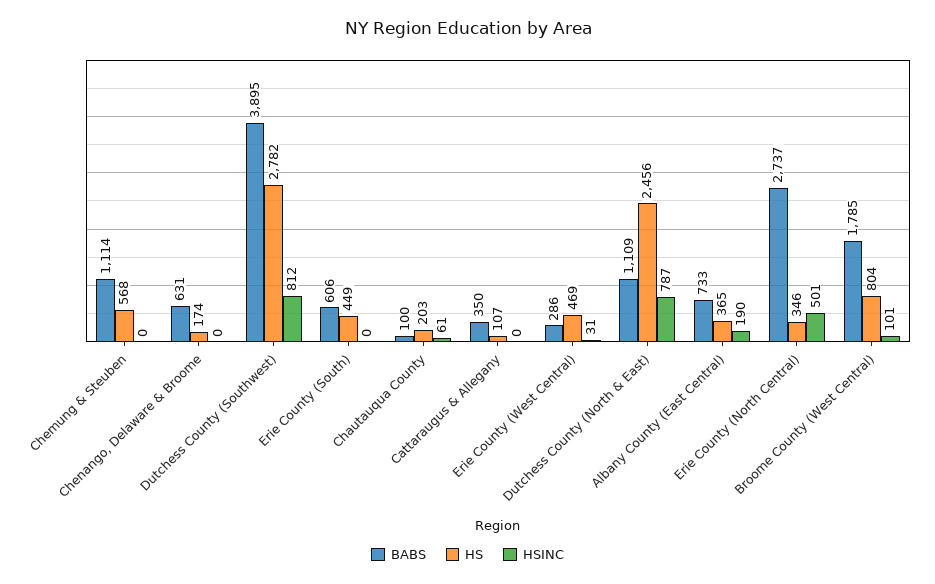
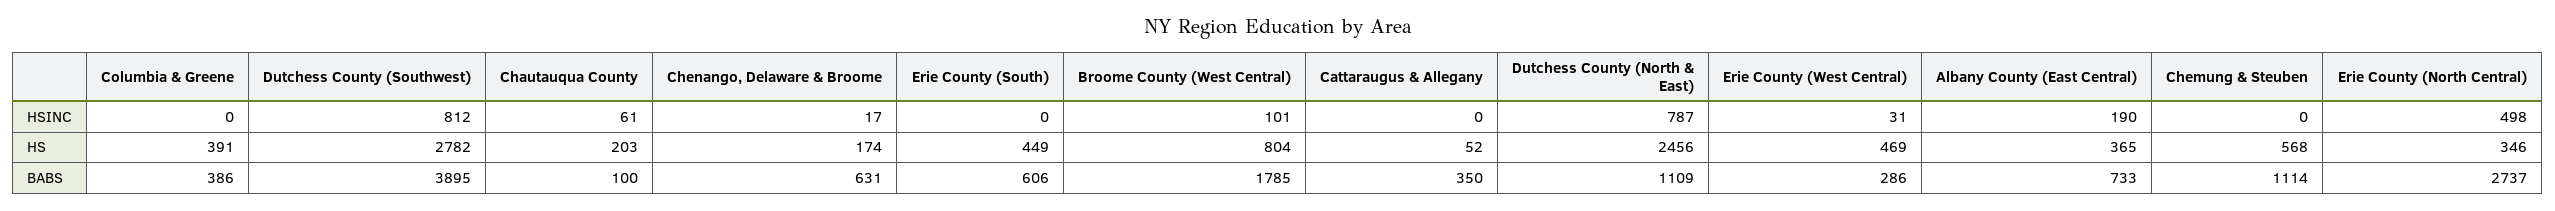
HSINC, Chenango, Delaware & Broome: 0 -> 17
HS, Cattaraugus & Allegany: 107 -> 52
HSINC, Erie County (North Central): 501 -> 498
HSINC, Columbia & Greene: none -> 0
HS, Columbia & Greene: none -> 391
BABS, Columbia & Greene: none -> 386

